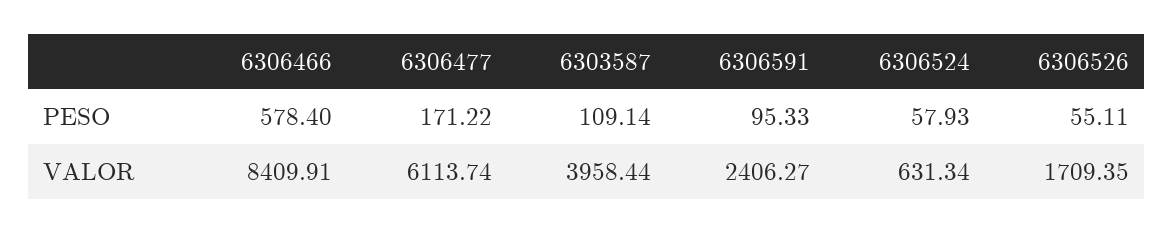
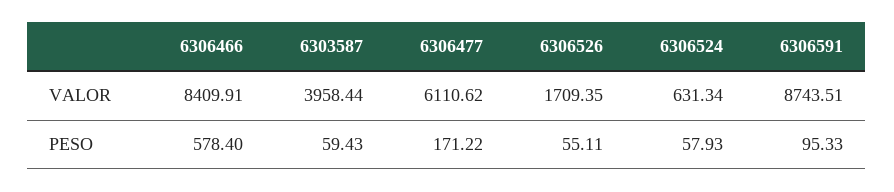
6303587, PESO: 109.14 -> 59.43
6306477, VALOR: 6113.74 -> 6110.62
6306591, VALOR: 2406.27 -> 8743.51

